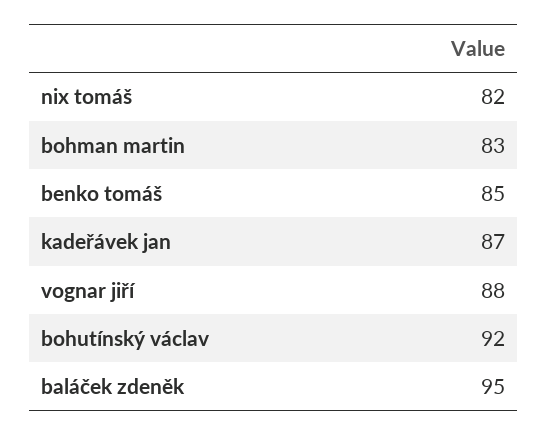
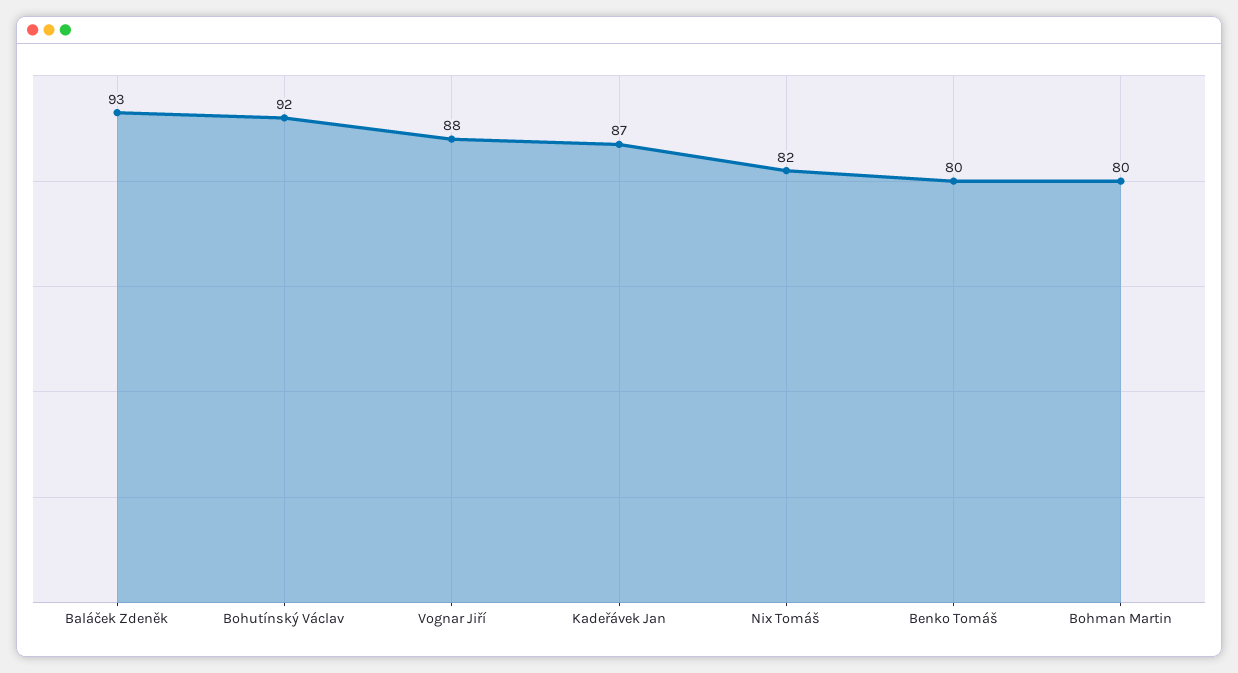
bohman martin: 83 -> 80
benko tomáš: 85 -> 80
baláček zdeněk: 95 -> 93

